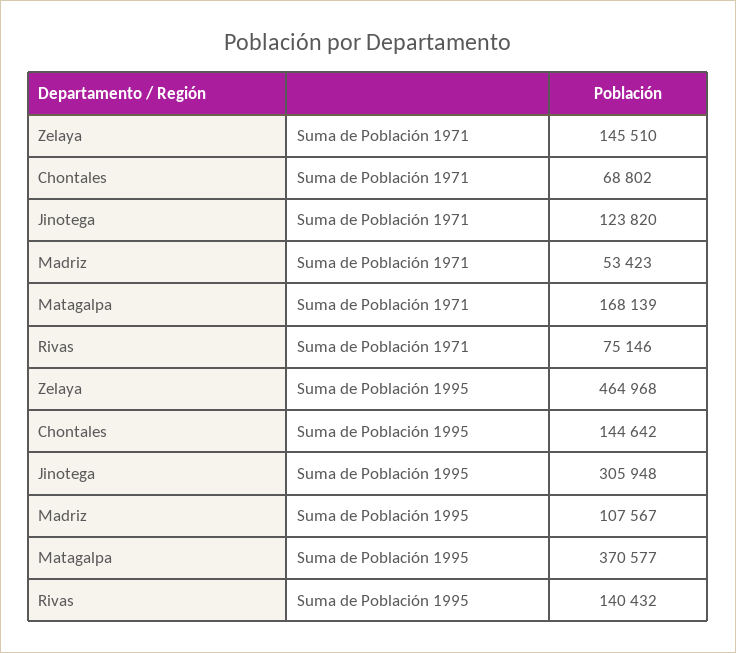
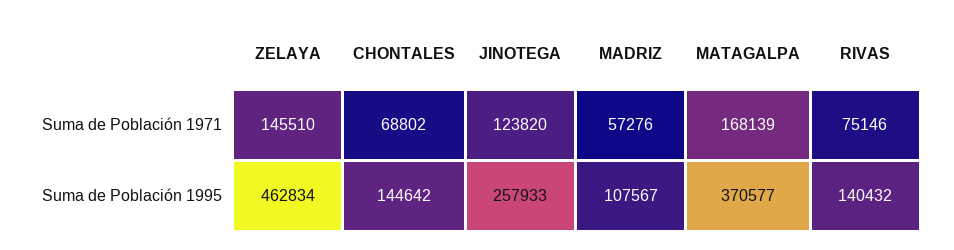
Madriz, Suma de Población 1971: 53423 -> 57276
Zelaya, Suma de Población 1995: 464968 -> 462834
Jinotega, Suma de Población 1995: 305948 -> 257933

